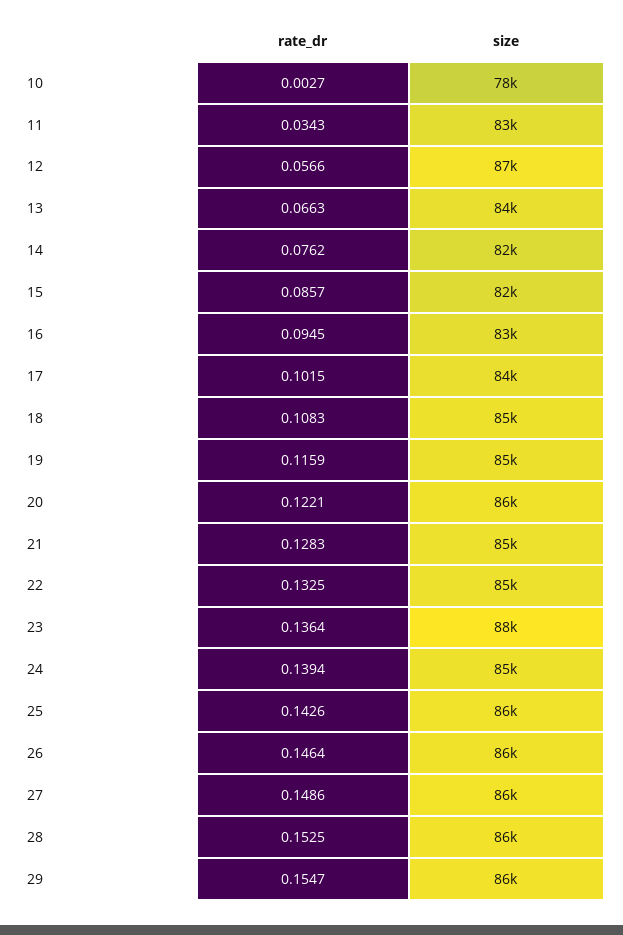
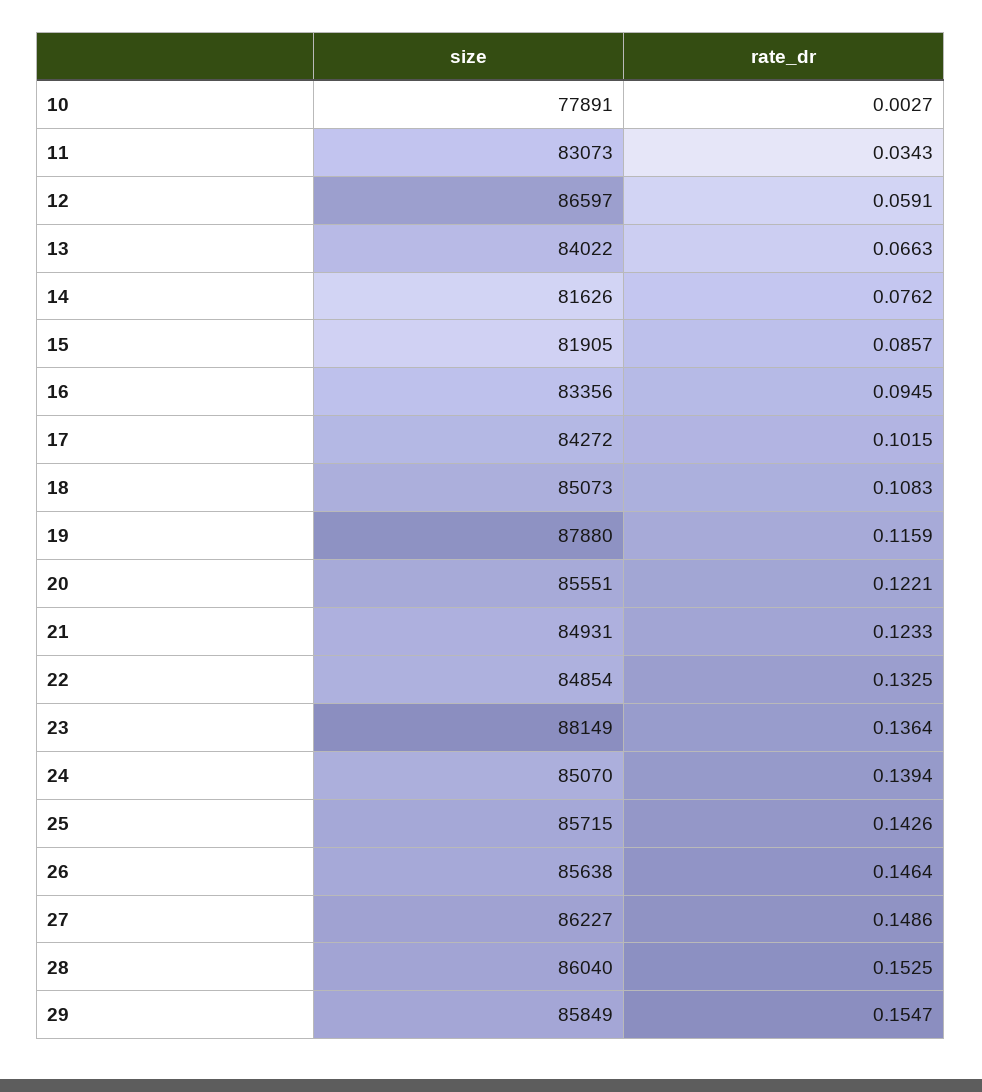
rate_dr, 12: 0.0566 -> 0.0591
size, 19: 85000 -> 87880
rate_dr, 21: 0.1283 -> 0.1233

